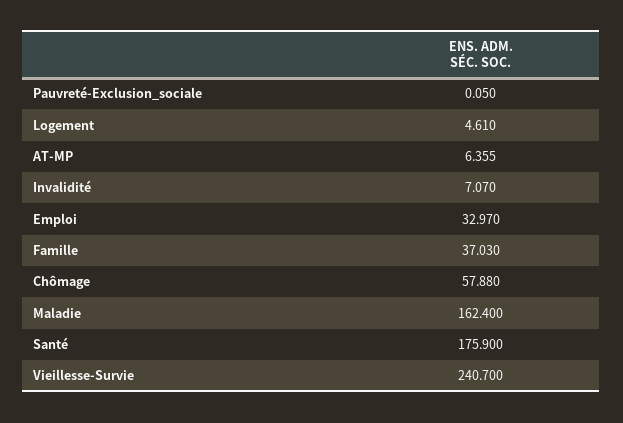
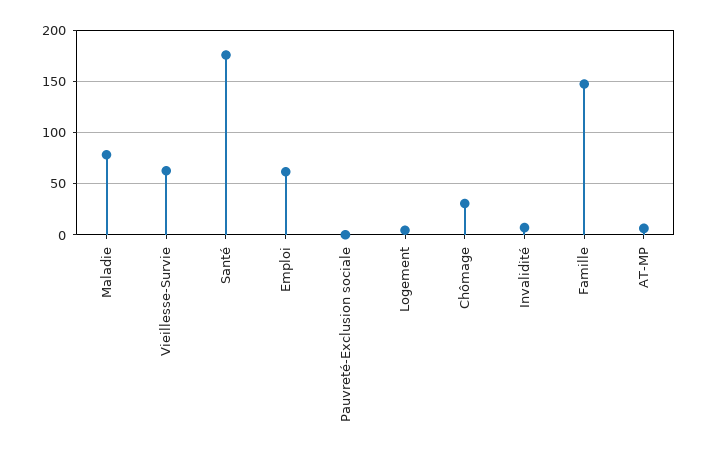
Emploi: 32.97 -> 60
Famille: 37.03 -> 150
Chômage: 57.88 -> 30
Maladie: 162.4 -> 80
Vieillesse-Survie: 240.7 -> 60

